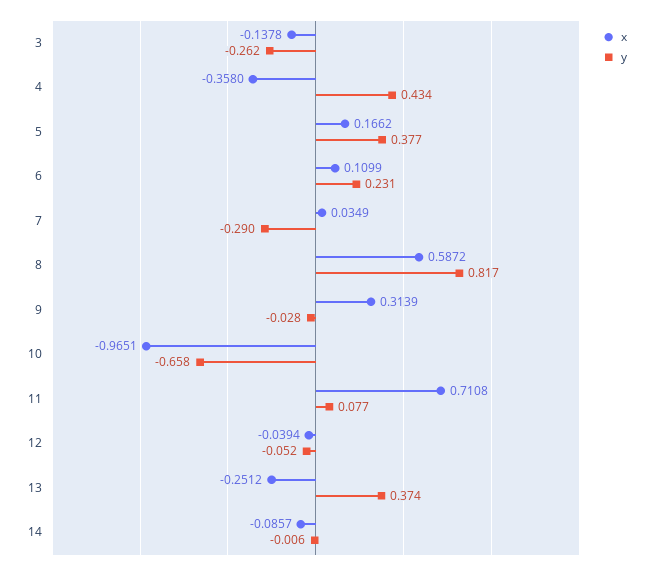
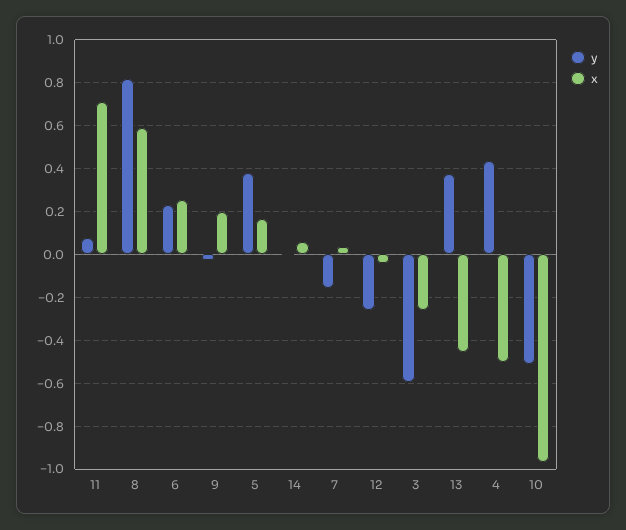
x, 3: -0.1378 -> -0.25
y, 3: -0.262 -> -0.6
x, 4: -0.358 -> -0.5
x, 6: 0.1099 -> 0.25
y, 7: -0.29 -> -0.15
x, 9: 0.3139 -> 0.2
y, 10: -0.658 -> -0.5
y, 12: -0.052 -> -0.25
x, 13: -0.2512 -> -0.45
x, 14: -0.0857 -> 0.05

